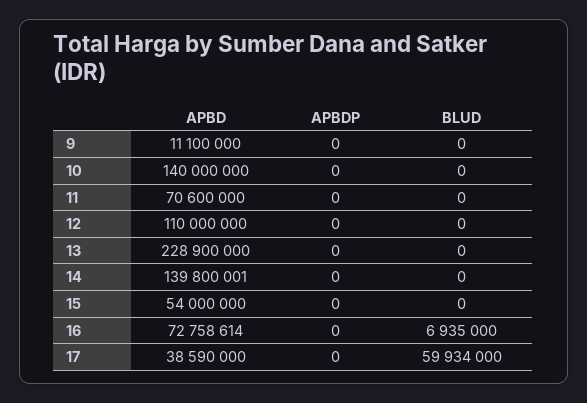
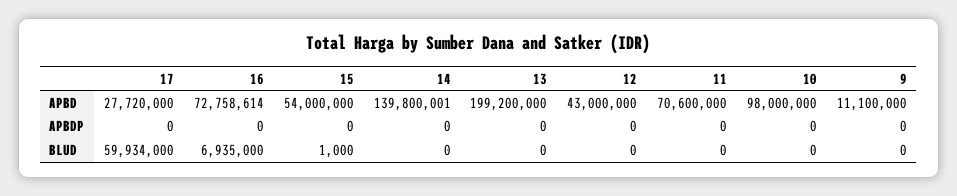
APBD, 10: 140000000 -> 98000000
APBD, 12: 110000000 -> 43000000
APBD, 13: 228900000 -> 199200000
BLUD, 15: 0 -> 1000
APBD, 17: 38590000 -> 27720000

